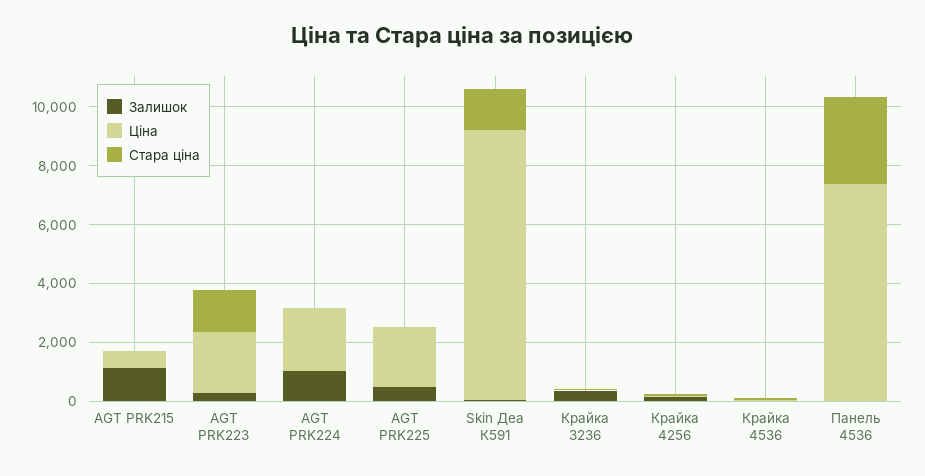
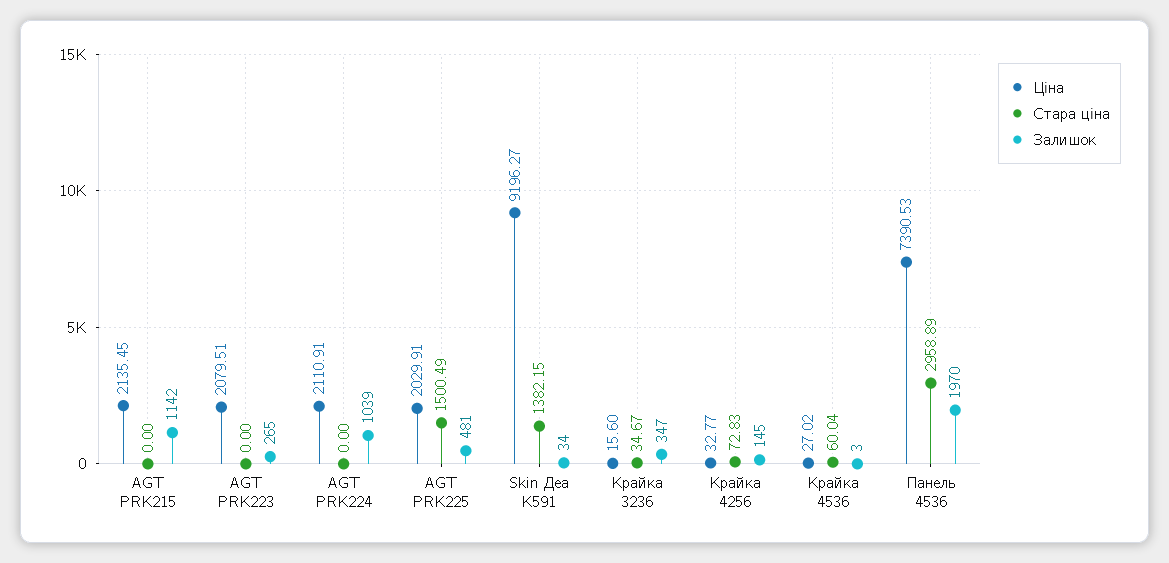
Ціна, AGT PRK215: 500 -> 2135.45
Стара ціна, AGT PRK223: 1500 -> 0
Стара ціна, AGT PRK225: 0 -> 1500.49
Залишок, Панель 4536: 0 -> 1970

